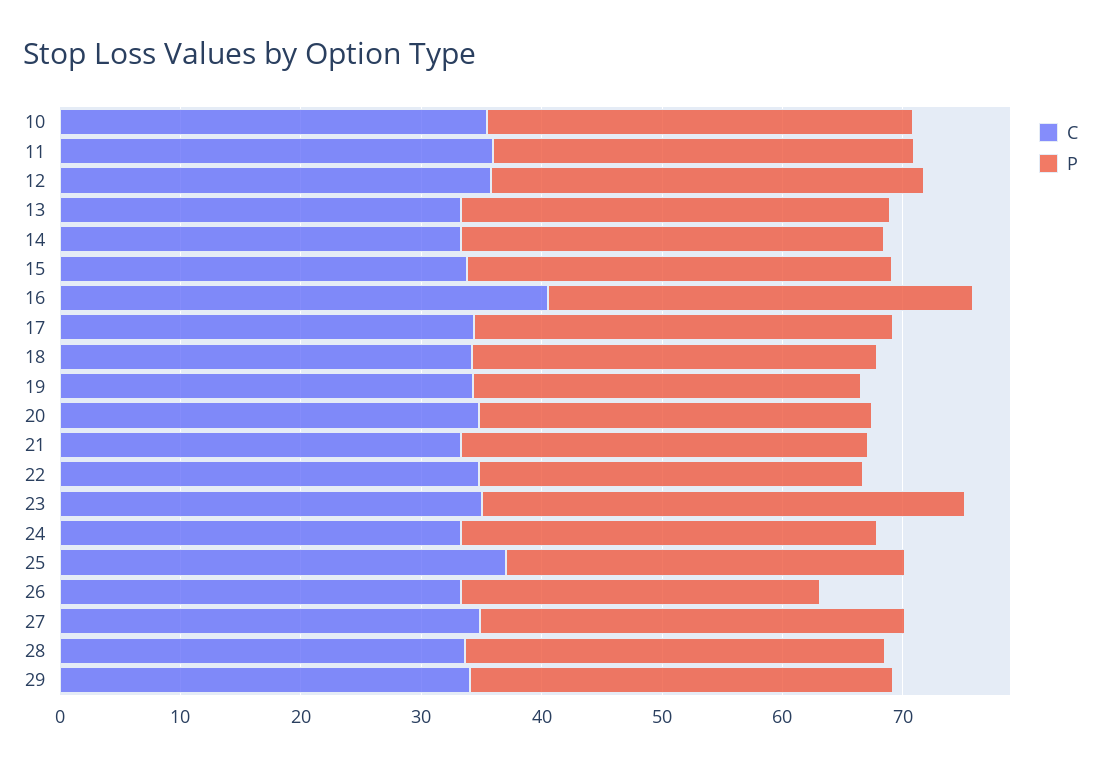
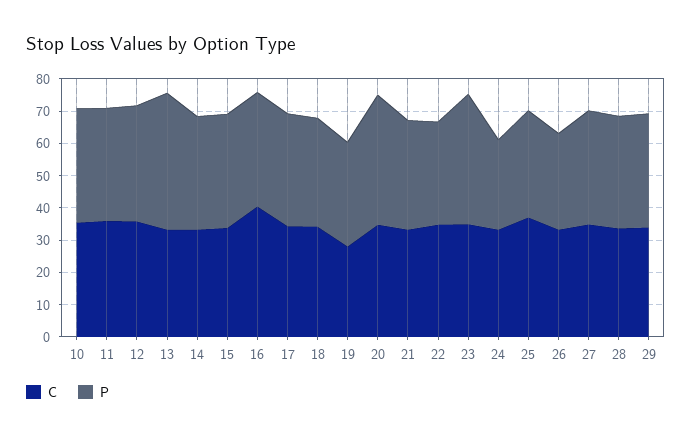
P, 13: 36 -> 42.5
C, 19: 34 -> 27.5
P, 20: 32 -> 40
P, 24: 34 -> 27.5

